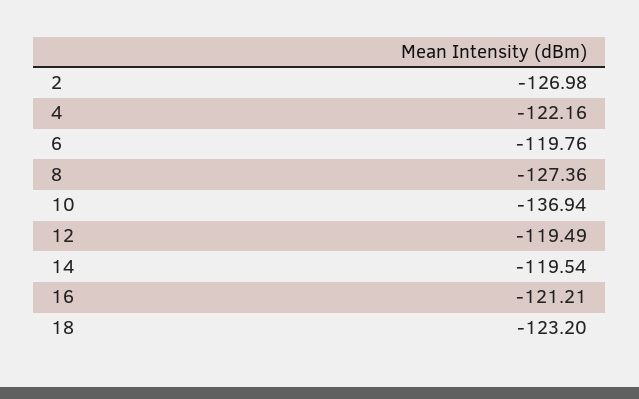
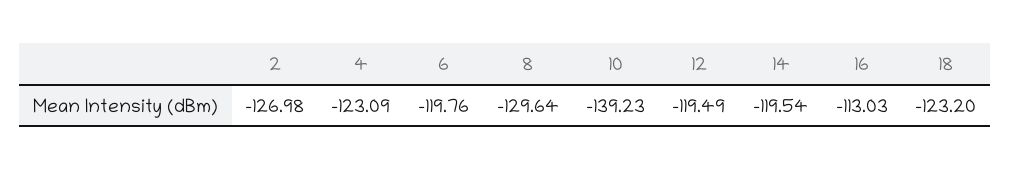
4: -122.16 -> -123.09
8: -127.36 -> -129.64
10: -136.94 -> -139.23
16: -121.21 -> -113.03

